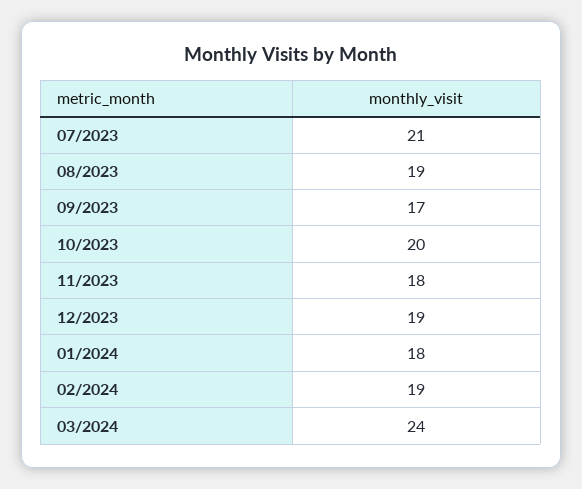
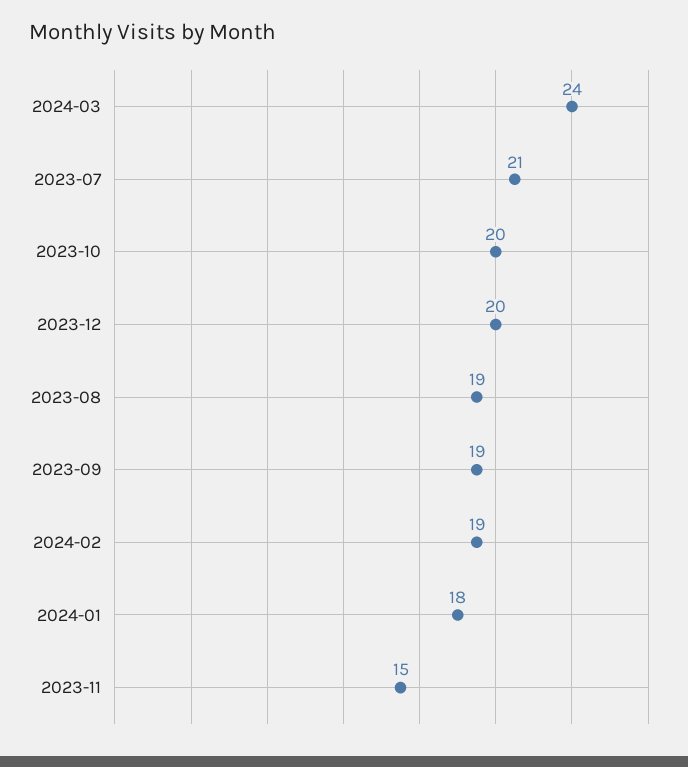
09/2023: 17 -> 19
11/2023: 18 -> 15
12/2023: 19 -> 20

